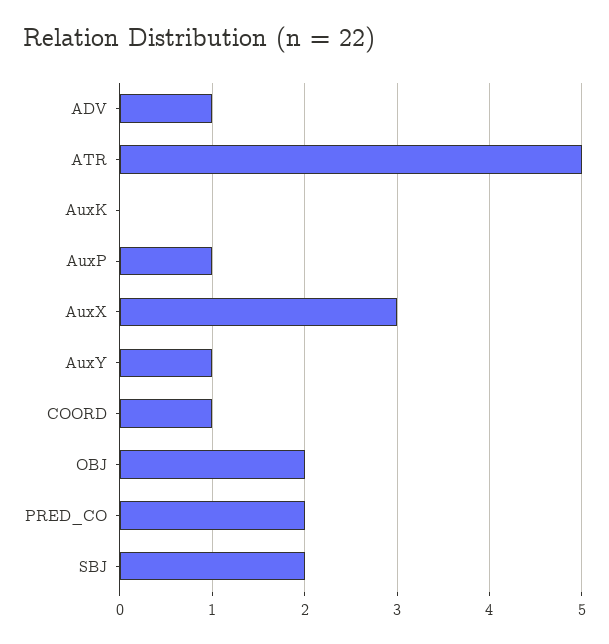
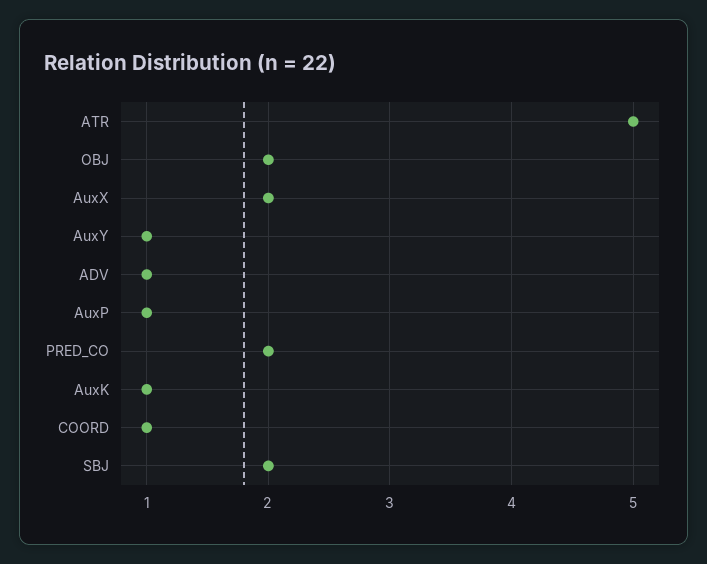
AuxK: 0 -> 1
AuxX: 3 -> 2

